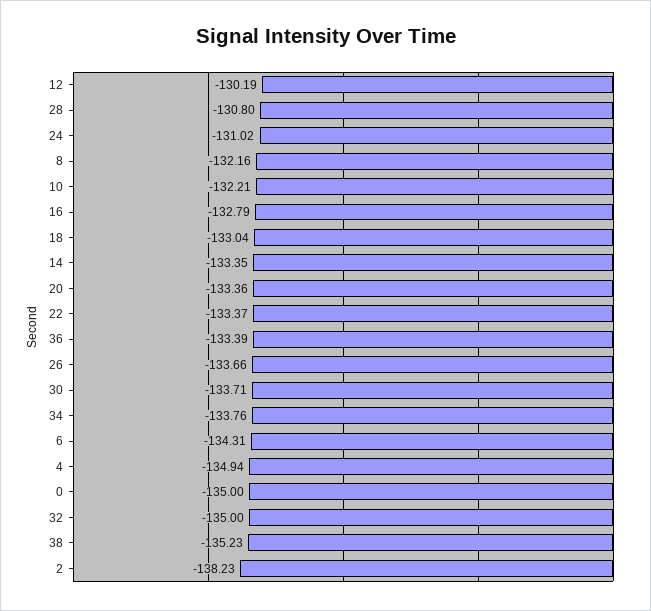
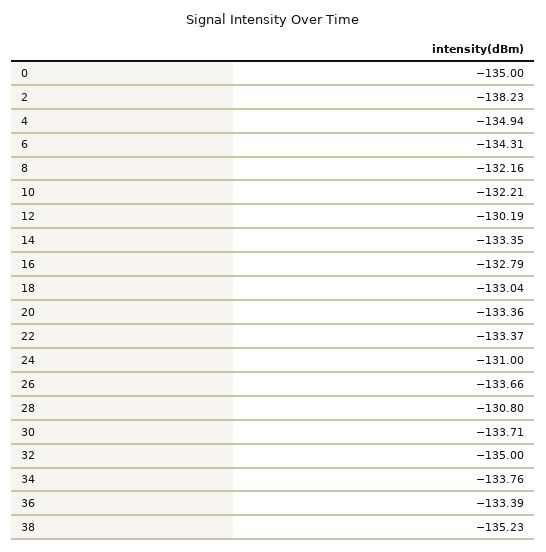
24: -131.02 -> -131

